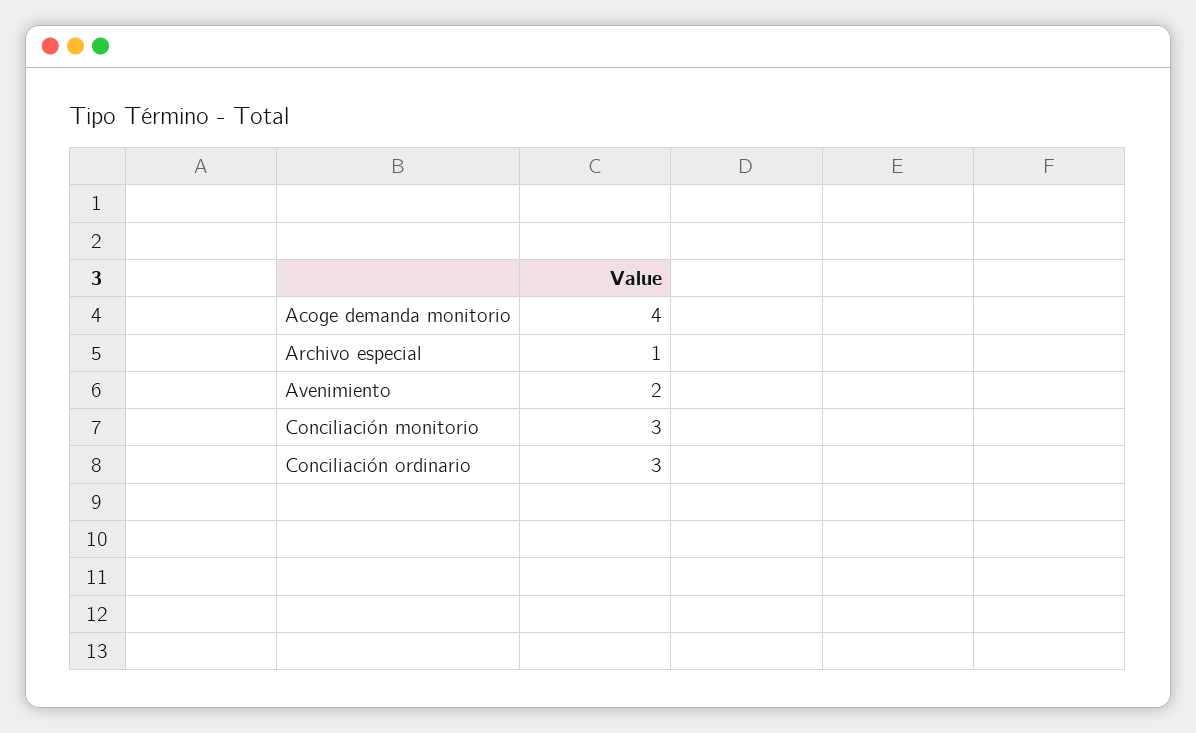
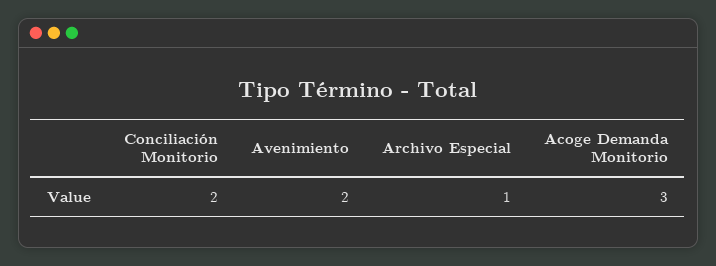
Acoge demanda monitorio: 4 -> 3
Conciliación monitorio: 3 -> 2
Conciliación ordinario: 3 -> none

